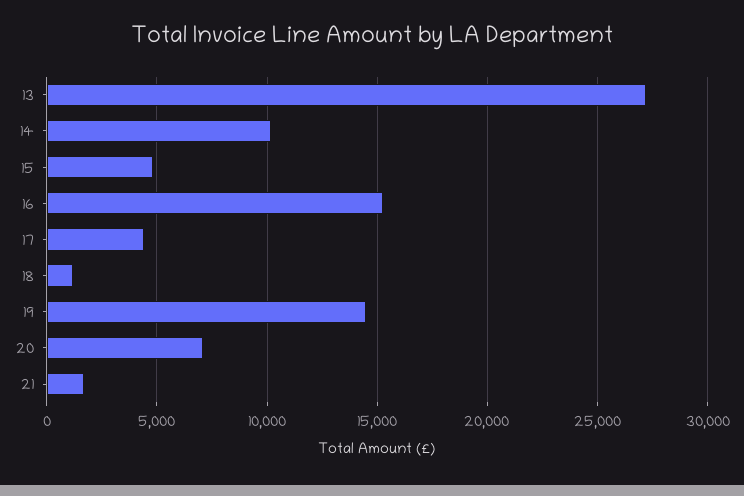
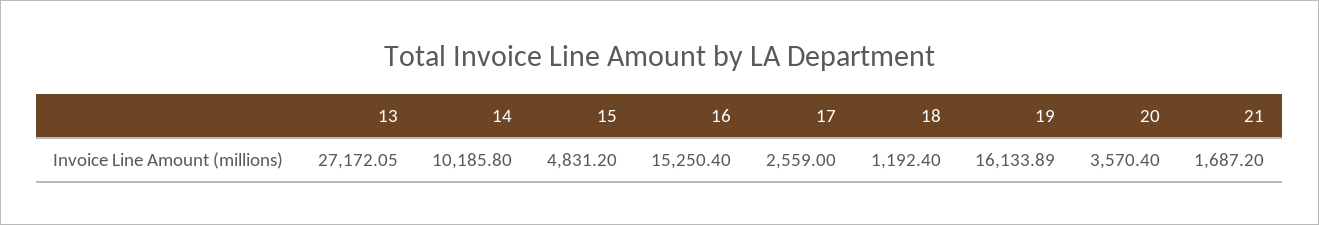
17: 4500 -> 2559
19: 14500 -> 16133.89
20: 7000 -> 3570.4

